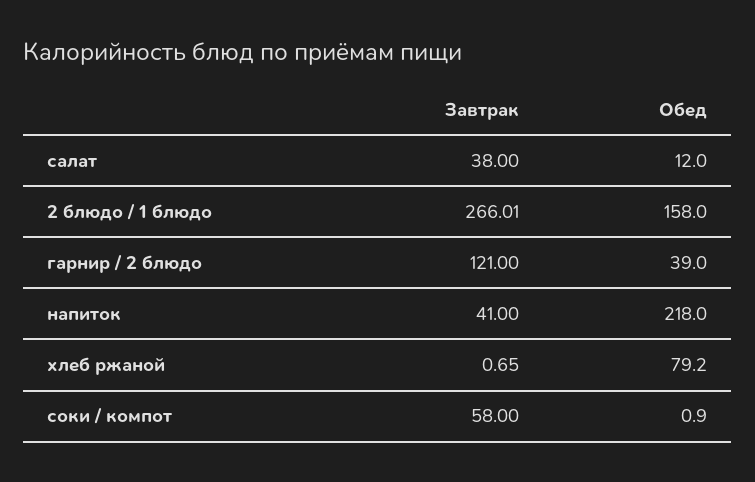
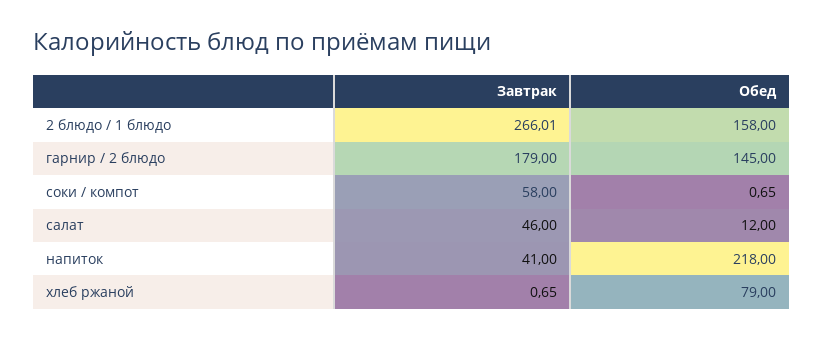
Завтрак, салат: 38 -> 46
Завтрак, гарнир / 2 блюдо: 121 -> 179
Обед, гарнир / 2 блюдо: 39 -> 145
Обед, хлеб ржаной: 79.2 -> 79
Обед, соки / компот: 0.9 -> 0.65

